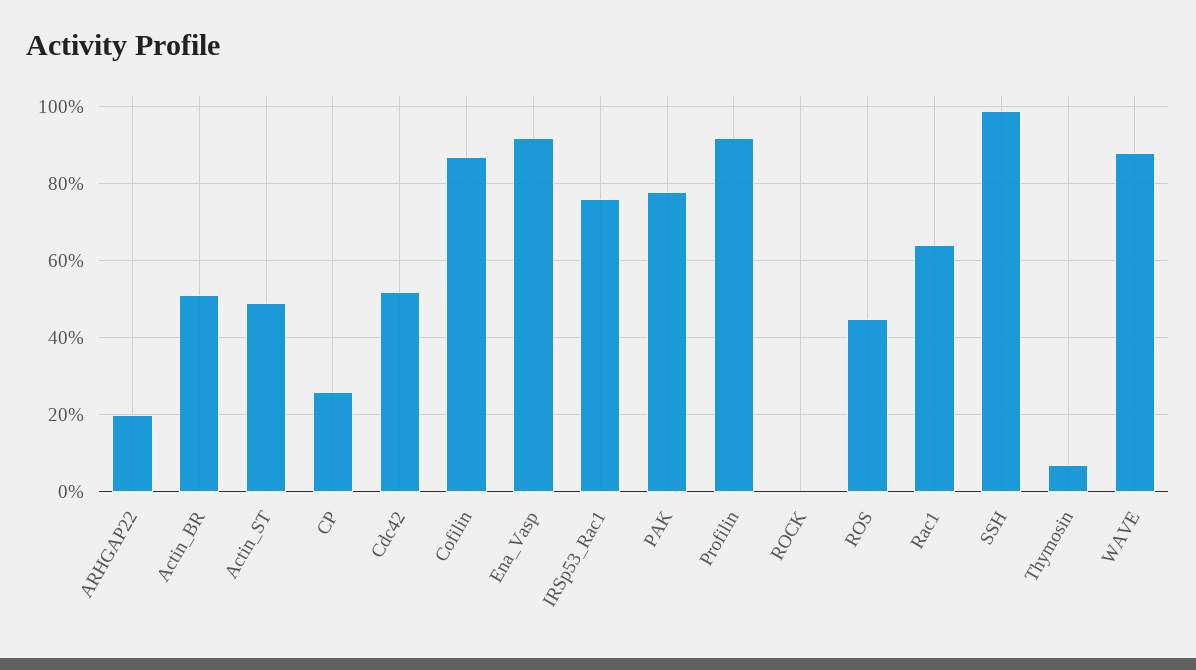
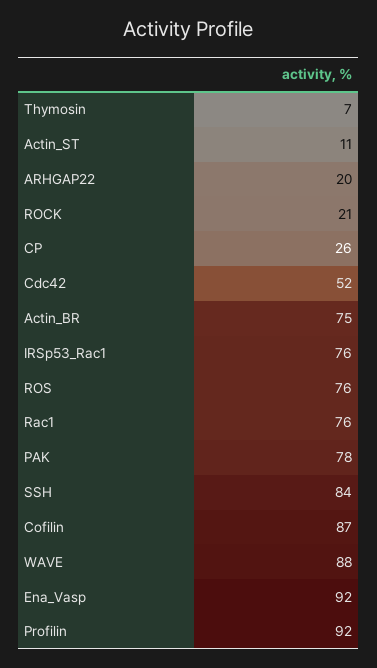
Actin_BR: 50 -> 75
Actin_ST: 50 -> 11
ROCK: 0 -> 21
ROS: 45 -> 76
Rac1: 65 -> 76
SSH: 100 -> 84

